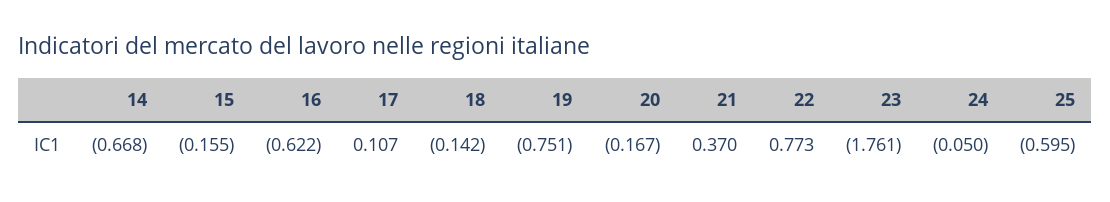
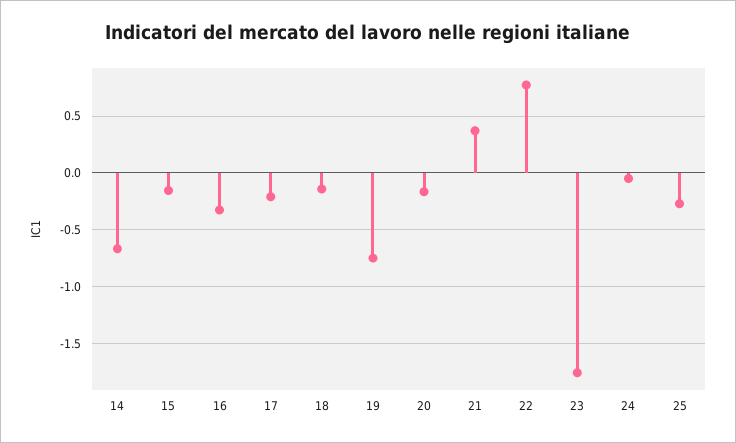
16: -0.622 -> -0.3
17: 0.107 -> -0.2
25: -0.595 -> -0.3

